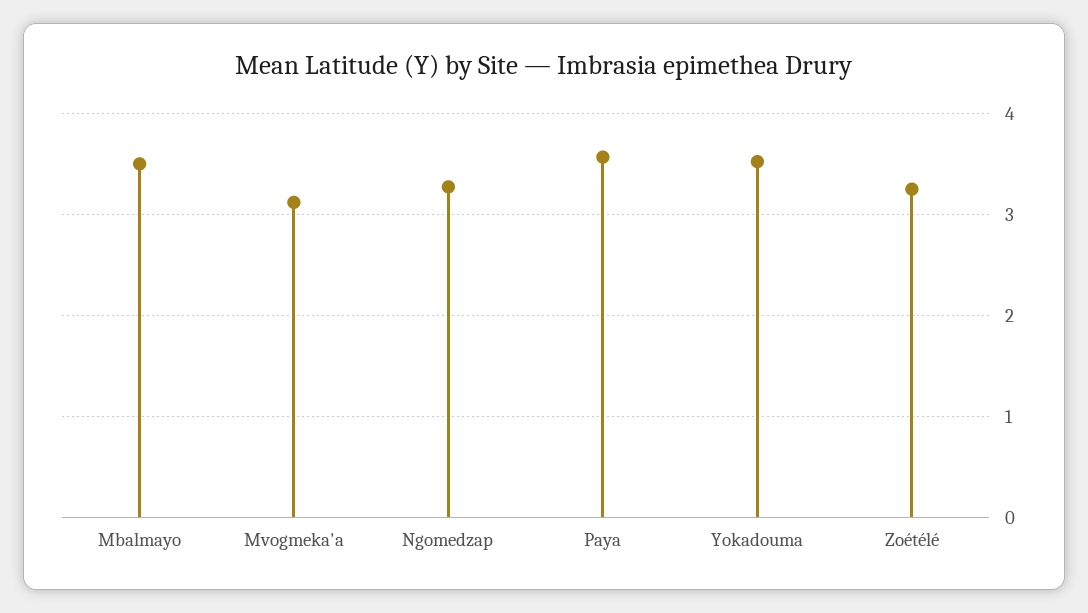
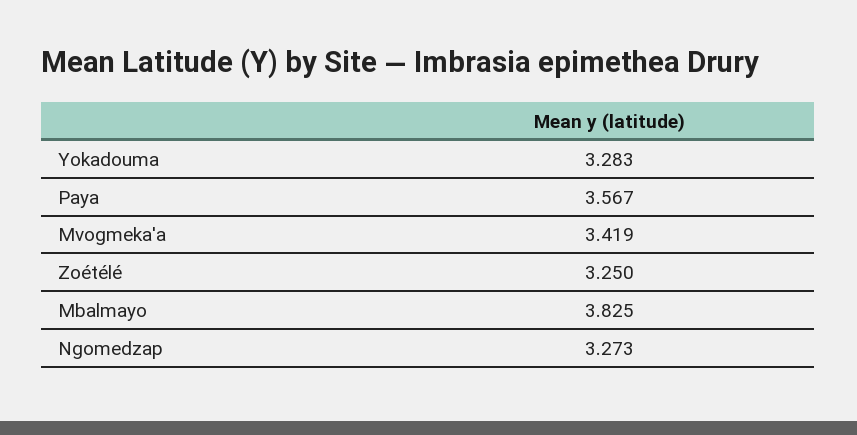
Mbalmayo: 3.5 -> 3.825
Mvogmeka'a: 3.1 -> 3.419
Yokadouma: 3.5 -> 3.283

